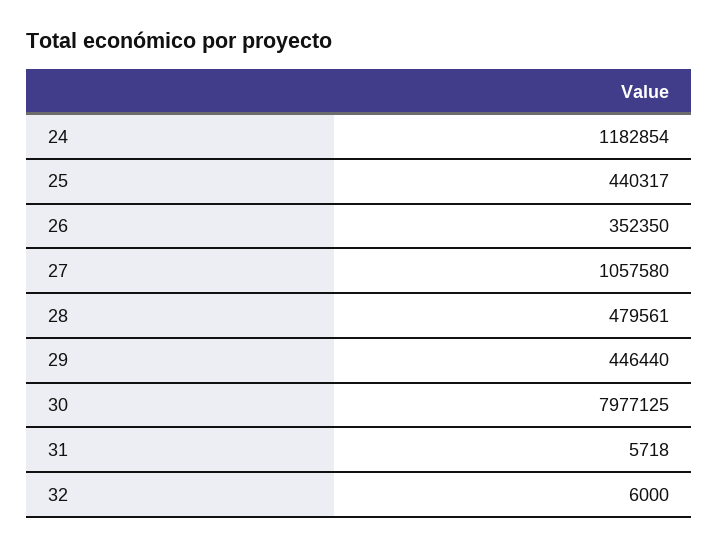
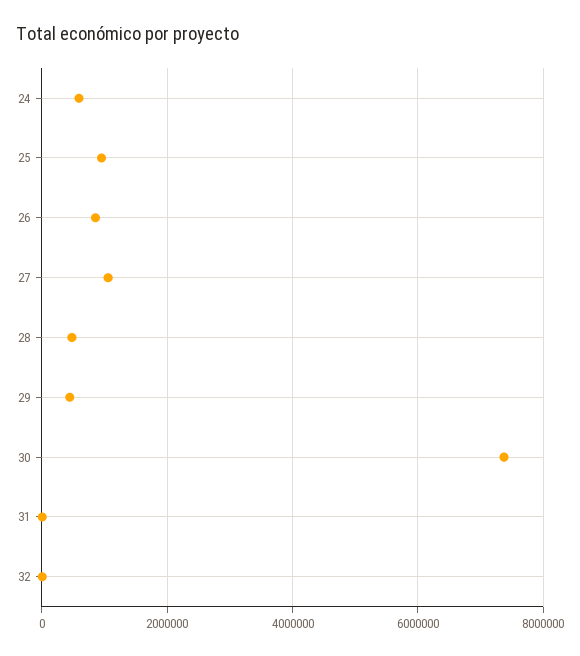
24: 1182854 -> 600000
25: 440317 -> 1000000
26: 352350 -> 800000
30: 7977125 -> 7400000

